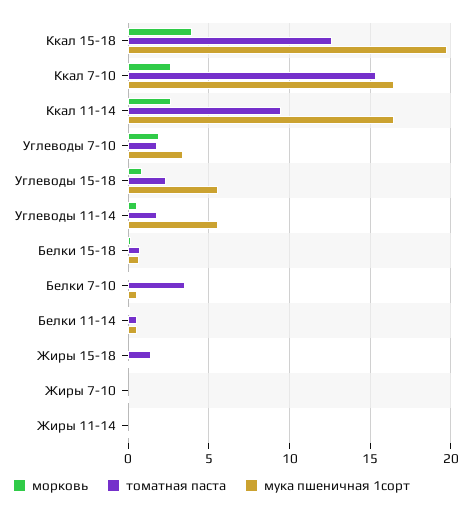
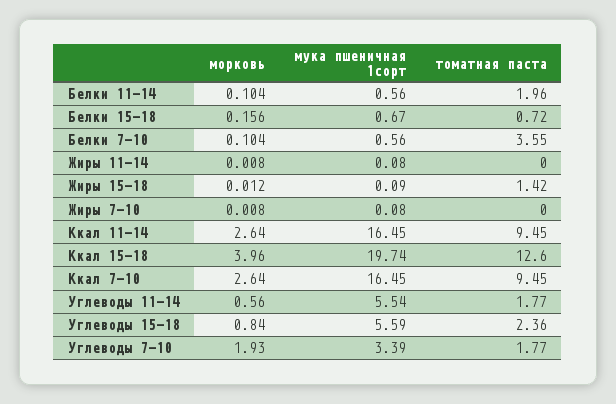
томатная паста, Ккал 7-10: 15.5 -> 9.45
томатная паста, Белки 11-14: 0.5 -> 1.96

